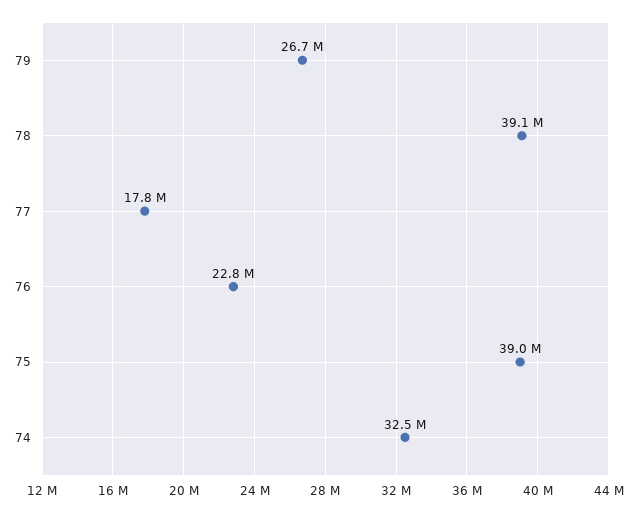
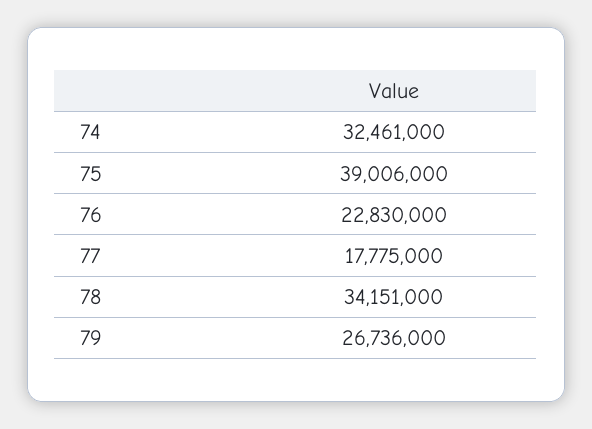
78: 39100000 -> 34151000

